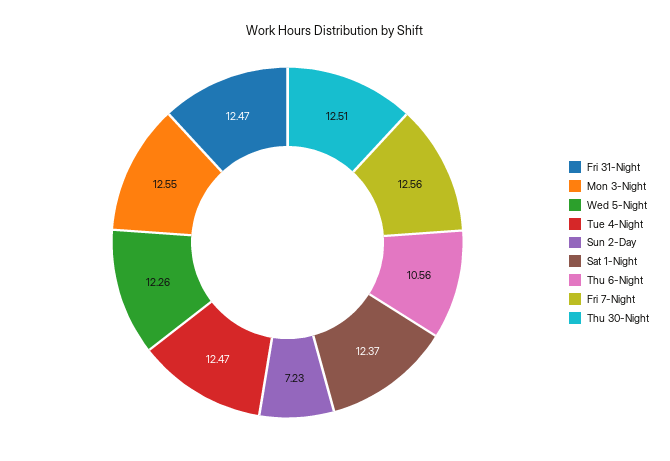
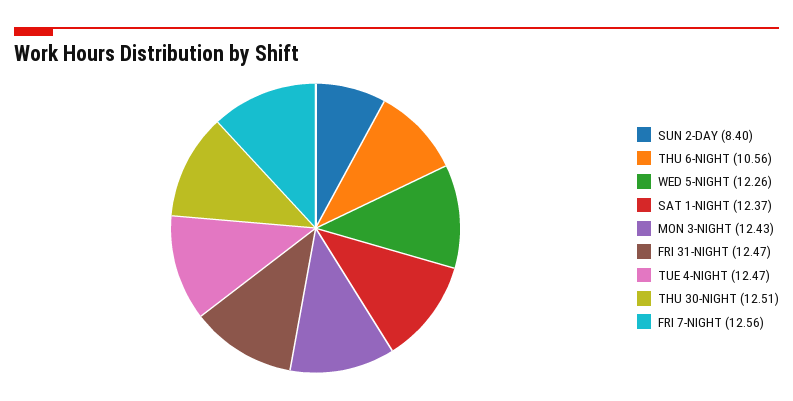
Mon 3-Night: 12.55 -> 12.43
Sun 2-Day: 7.23 -> 8.4

